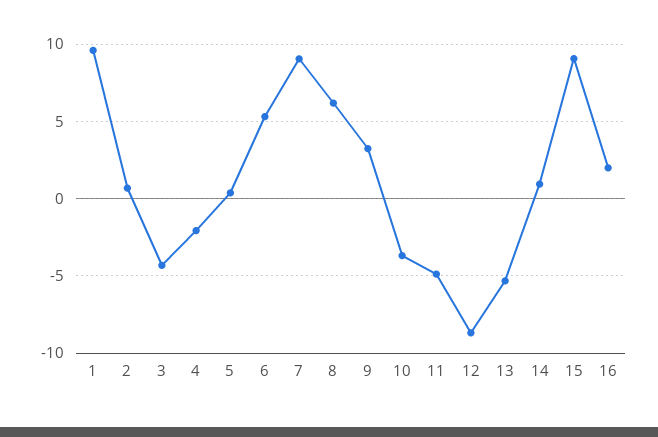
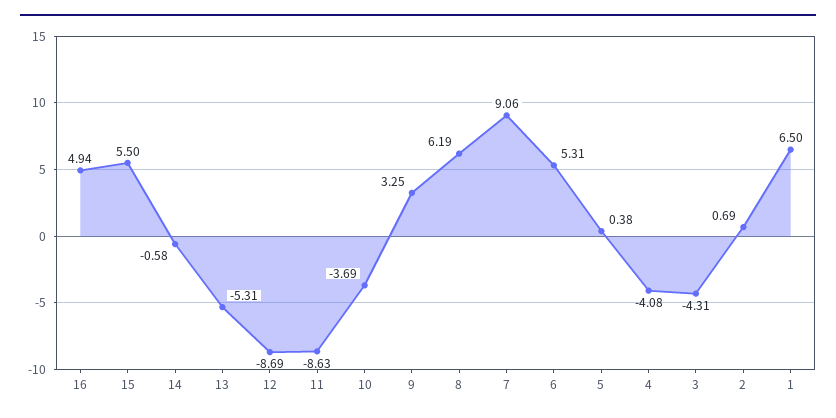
1: 9.5 -> 6.5
4: -2 -> -4.08
11: -5 -> -8.63
14: 1 -> -0.58
15: 9 -> 5.5
16: 2 -> 4.94

